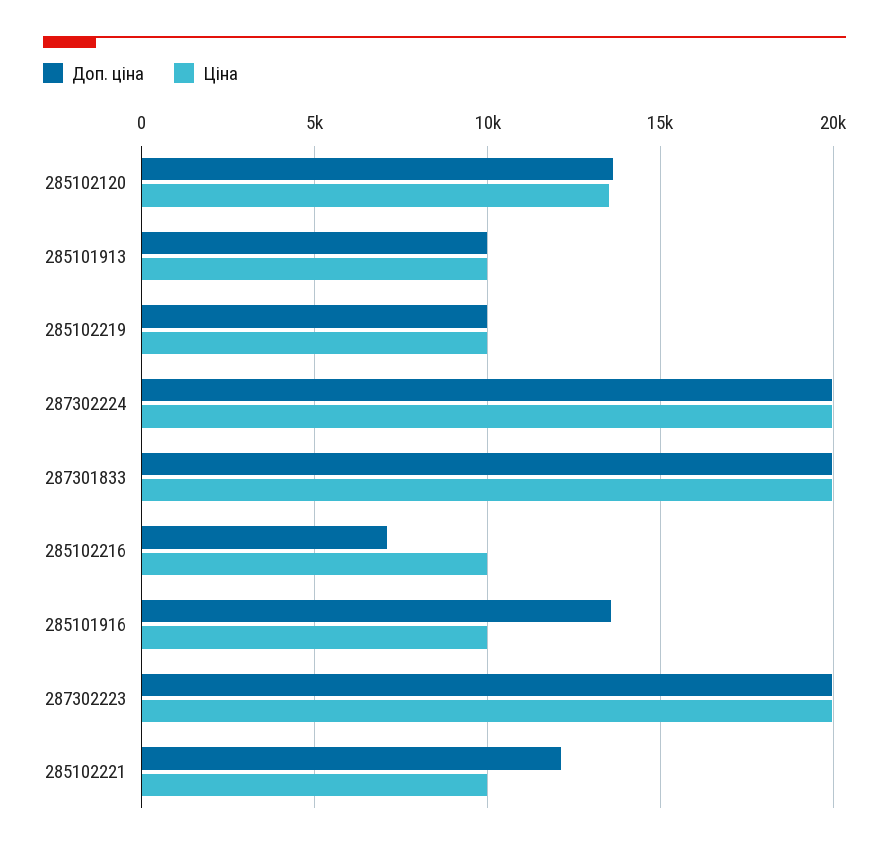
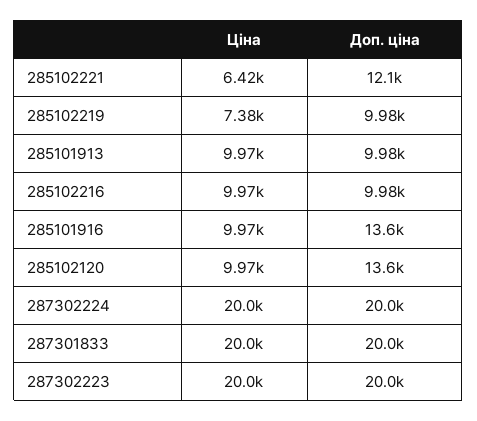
Ціна, 285102120: 13500 -> 9970
Ціна, 285102219: 10000 -> 7380
Доп. ціна, 285102216: 7000 -> 9980
Ціна, 285102221: 10000 -> 6420

